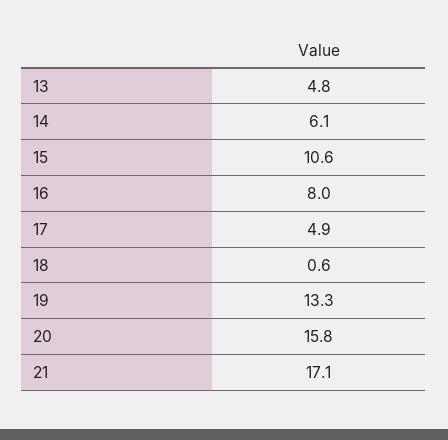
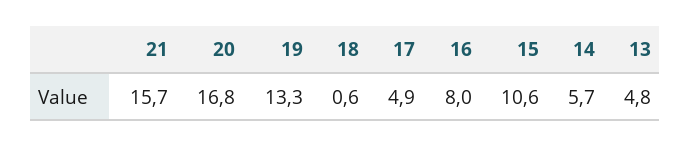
14: 6.1 -> 5.7
20: 15.8 -> 16.8
21: 17.1 -> 15.7

